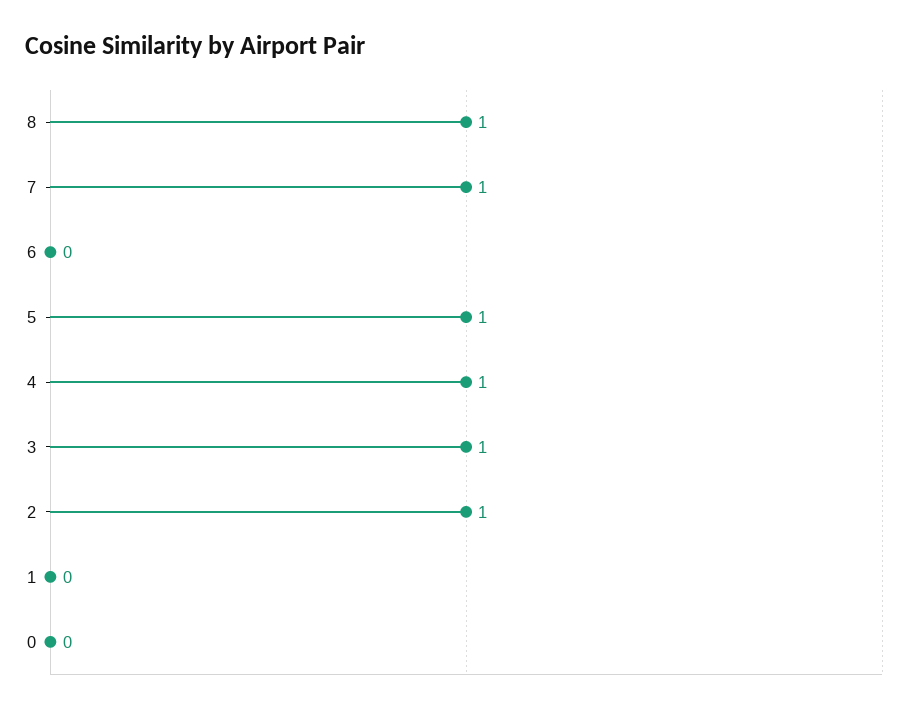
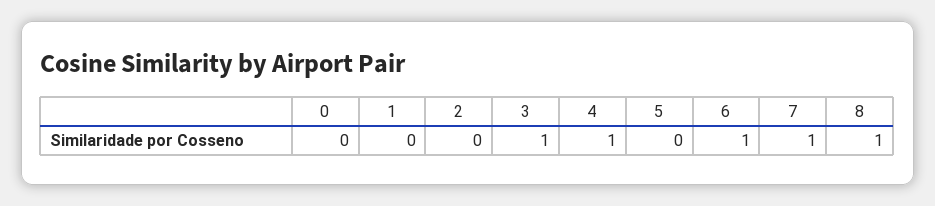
6: 0 -> 1
5: 1 -> 0
2: 1 -> 0

